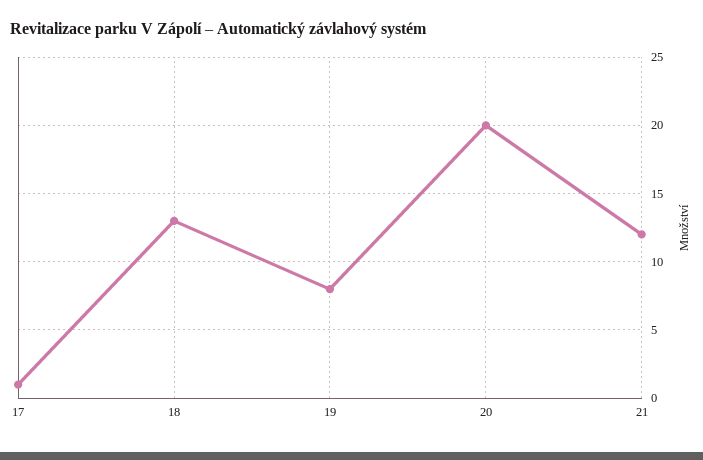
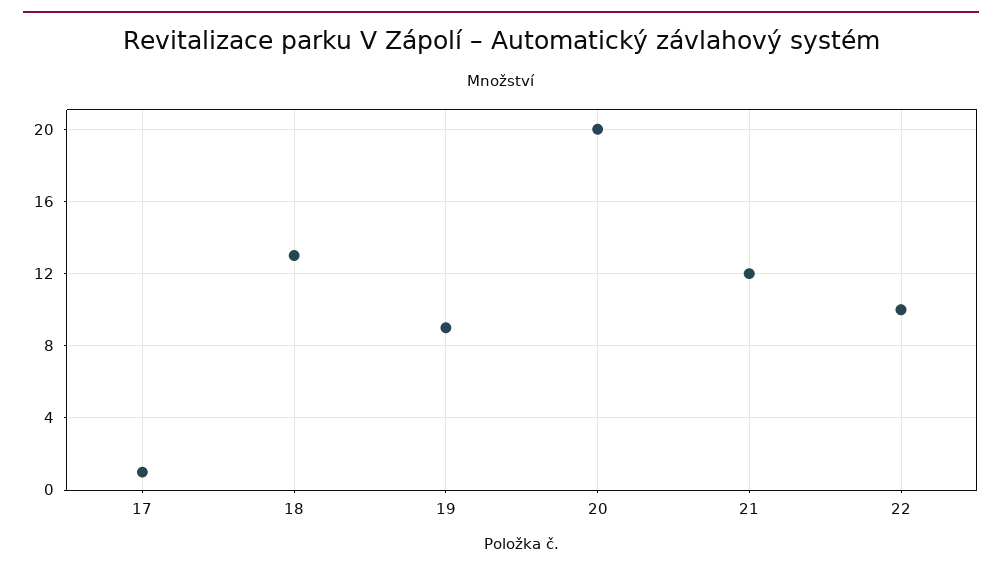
19: 8 -> 9
22: none -> 10

